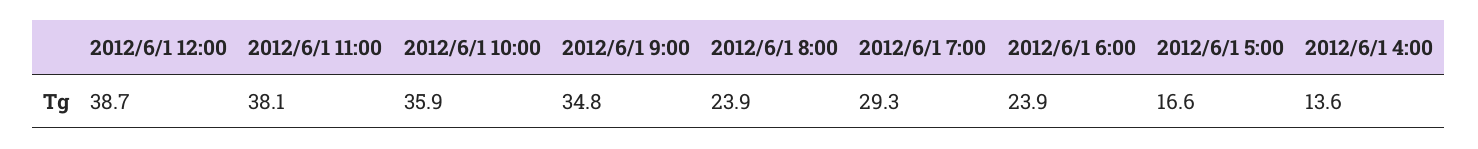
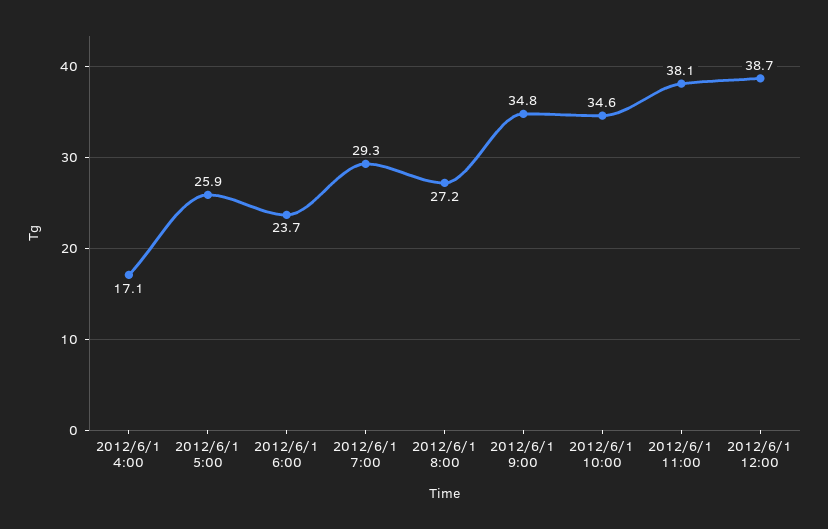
2012/6/1 10:00: 35.9 -> 34.6
2012/6/1 8:00: 23.9 -> 27.2
2012/6/1 6:00: 23.9 -> 23.7
2012/6/1 5:00: 16.6 -> 25.9
2012/6/1 4:00: 13.6 -> 17.1

